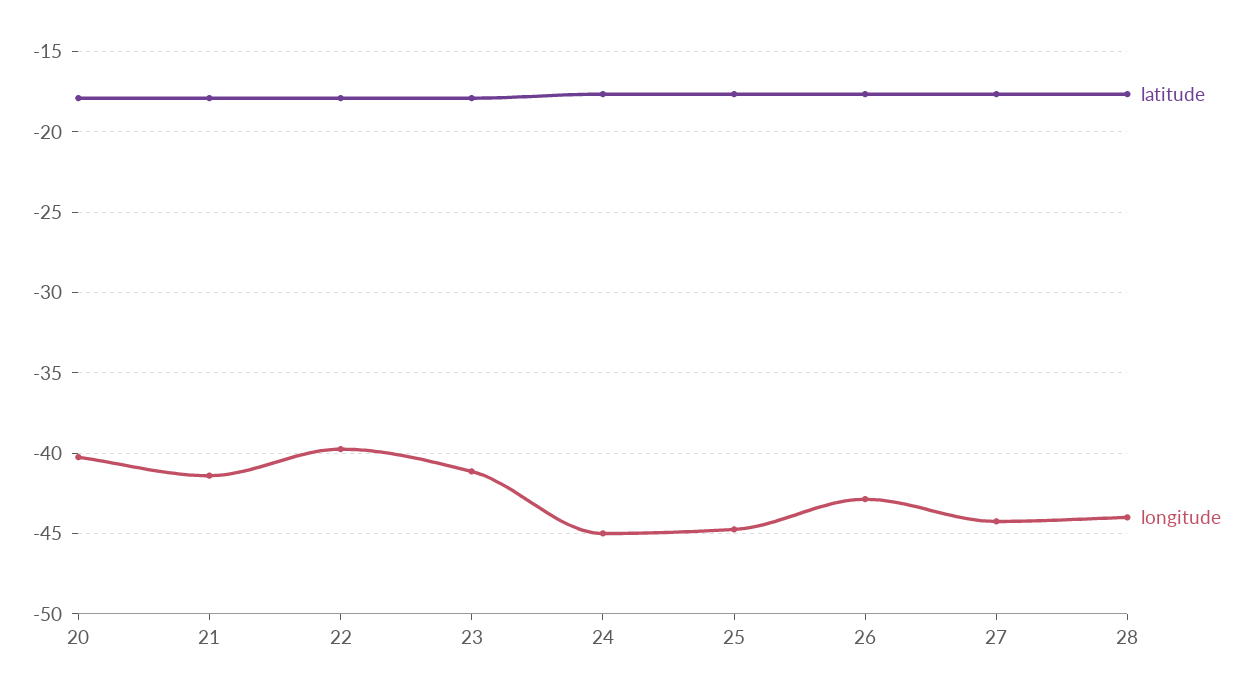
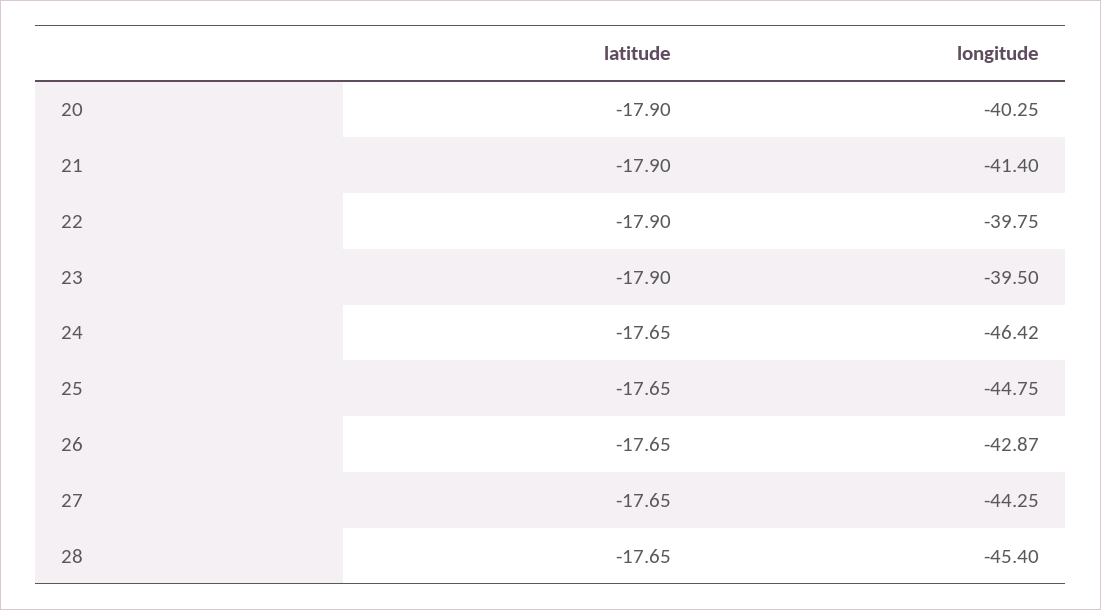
longitude, 23: -41 -> -39.5
longitude, 24: -45 -> -46.42
longitude, 28: -44 -> -45.4

